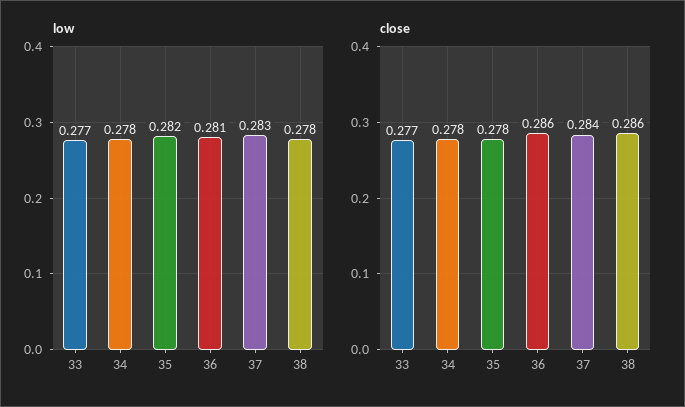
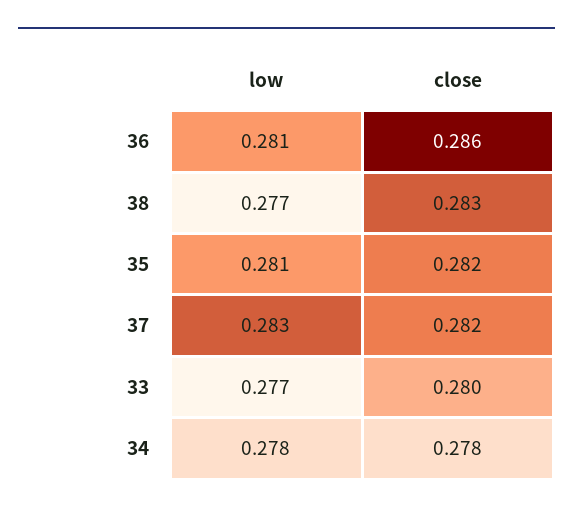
low, 35: 0.282 -> 0.281
low, 38: 0.278 -> 0.277
close, 33: 0.277 -> 0.28
close, 35: 0.278 -> 0.282
close, 37: 0.284 -> 0.282
close, 38: 0.286 -> 0.283

